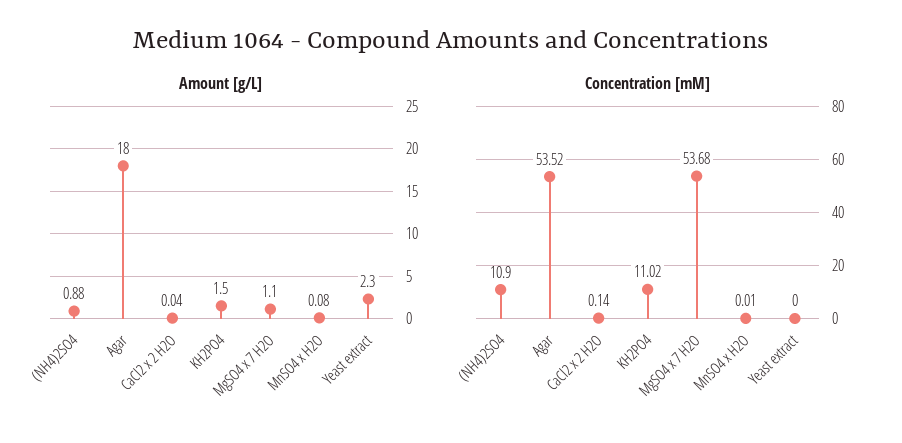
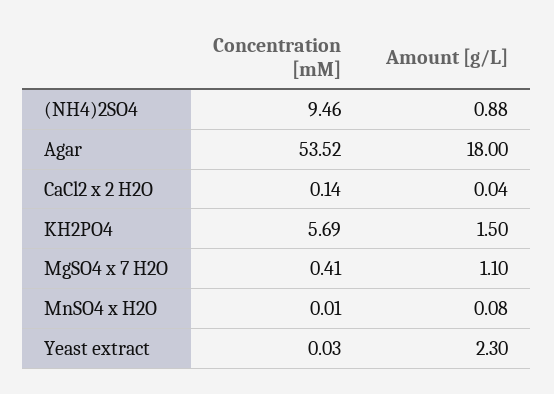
Concentration [mM], (NH4)2SO4: 10.9 -> 9.46
Concentration [mM], KH2PO4: 11.02 -> 5.69
Concentration [mM], MgSO4 x 7 H2O: 53.68 -> 0.41
Concentration [mM], Yeast extract: 0 -> 0.03

